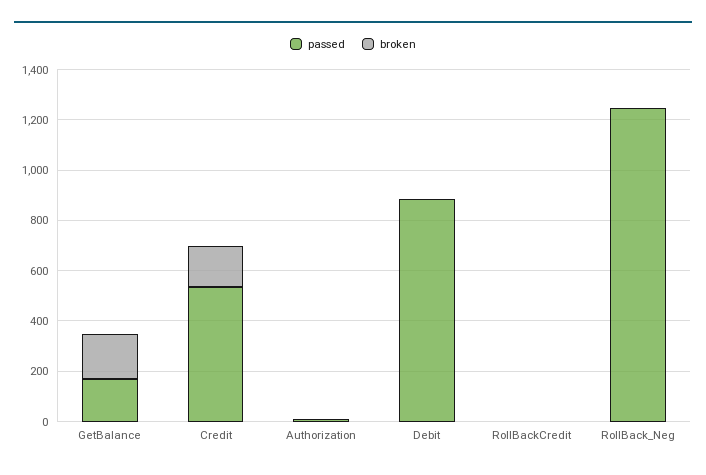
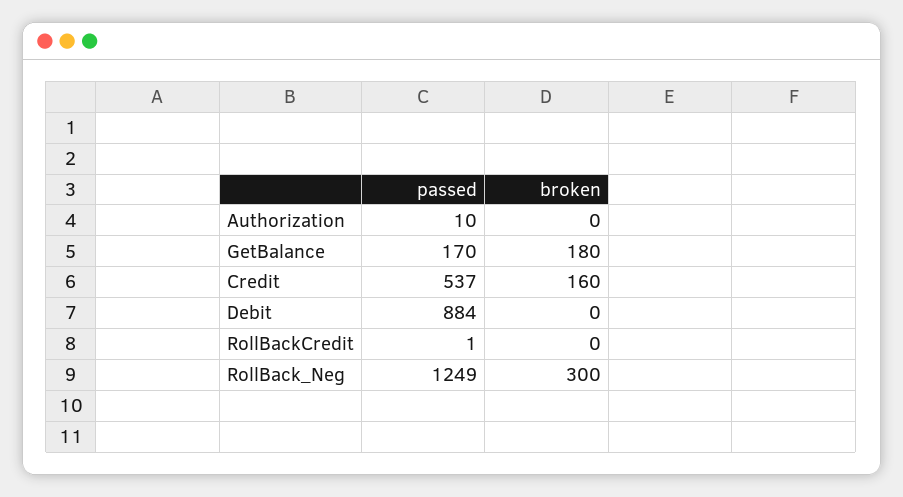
broken, RollBack_Neg: 0 -> 300

